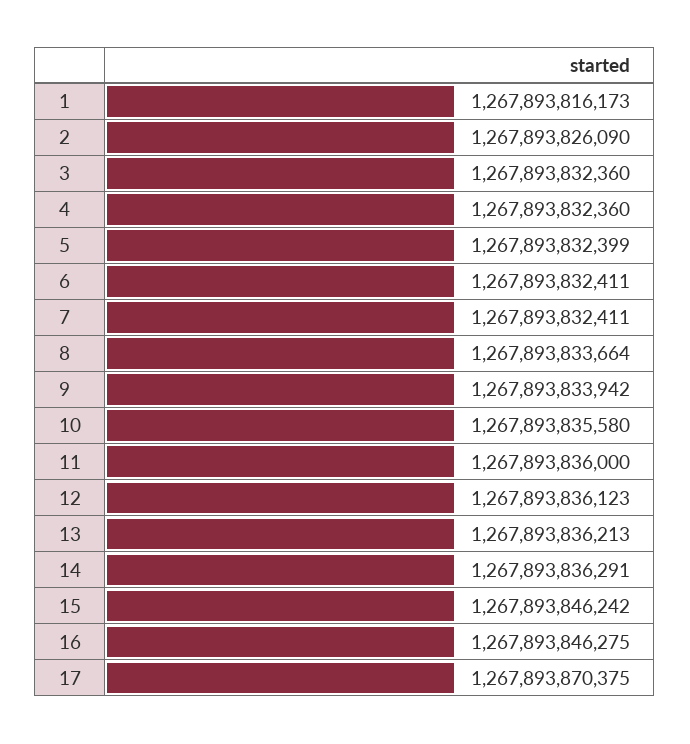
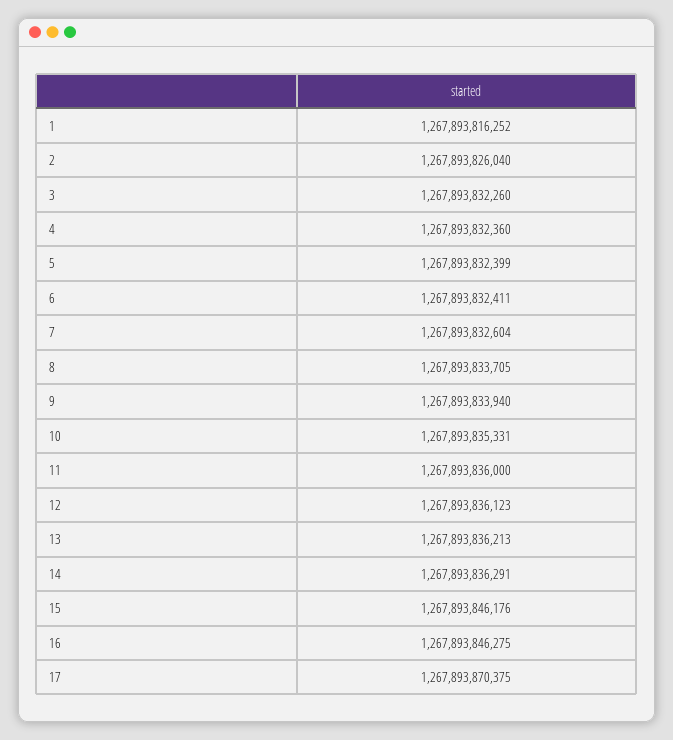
1: 1267893816173 -> 1267893816252
2: 1267893826090 -> 1267893826040
3: 1267893832360 -> 1267893832260
7: 1267893832411 -> 1267893832604
8: 1267893833664 -> 1267893833705
9: 1267893833942 -> 1267893833940
10: 1267893835580 -> 1267893835331
15: 1267893846242 -> 1267893846176

